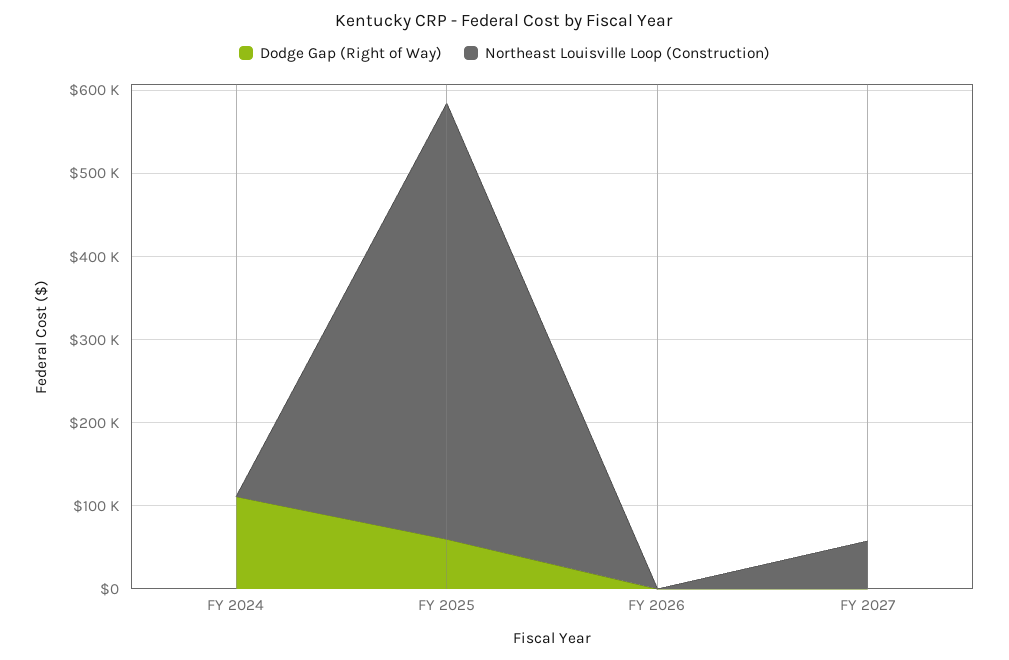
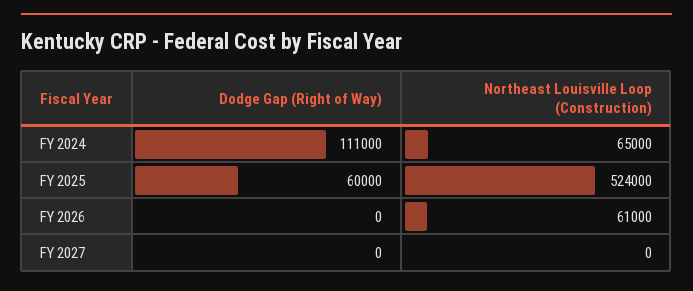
Northeast Louisville Loop (Construction), FY 2024: 0 -> 65000
Northeast Louisville Loop (Construction), FY 2026: 0 -> 61000
Northeast Louisville Loop (Construction), FY 2027: 60000 -> 0

